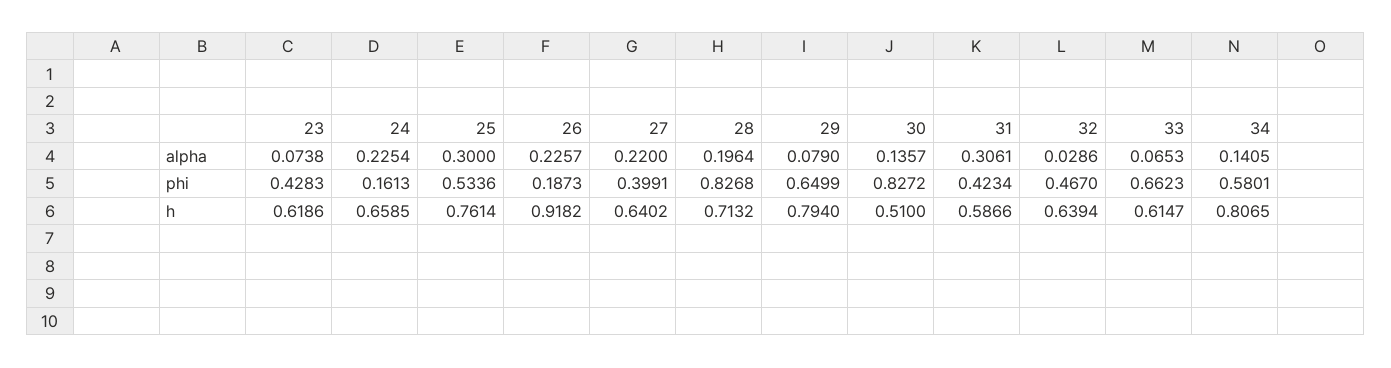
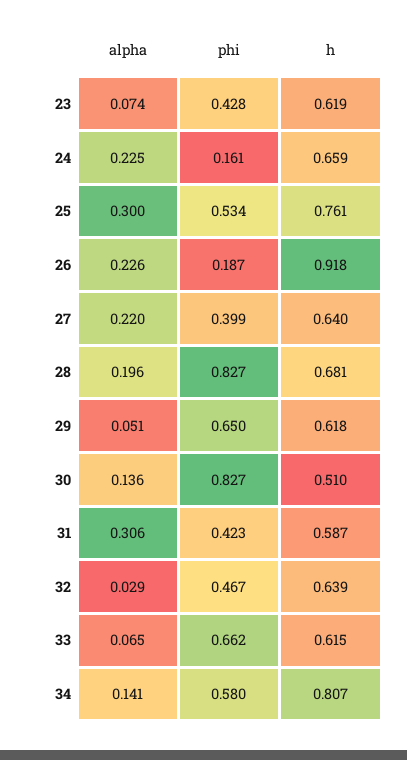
29, alpha: 0.079 -> 0.051
28, h: 0.7132 -> 0.681
29, h: 0.794 -> 0.618

